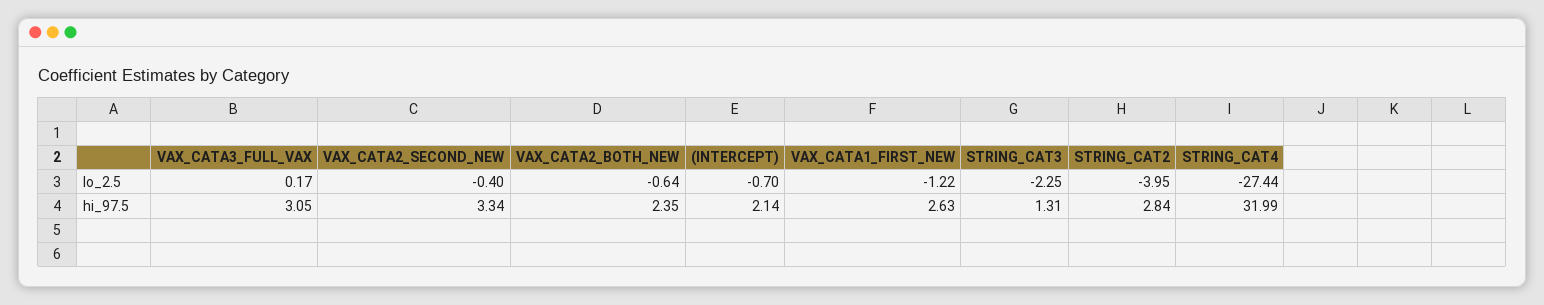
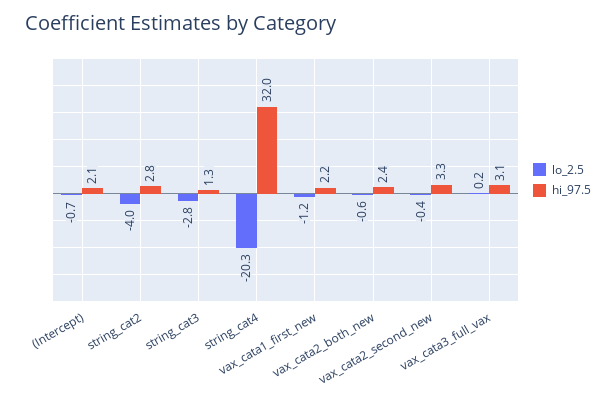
lo_2.5, STRING_CAT3: -2.25 -> -2.8
lo_2.5, STRING_CAT4: -27.44 -> -20.3
hi_97.5, VAX_CATA1_FIRST_NEW: 2.63 -> 2.2

